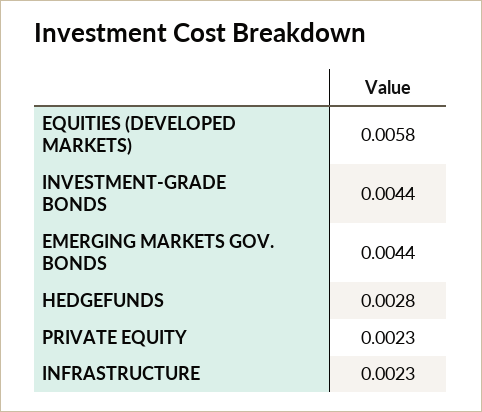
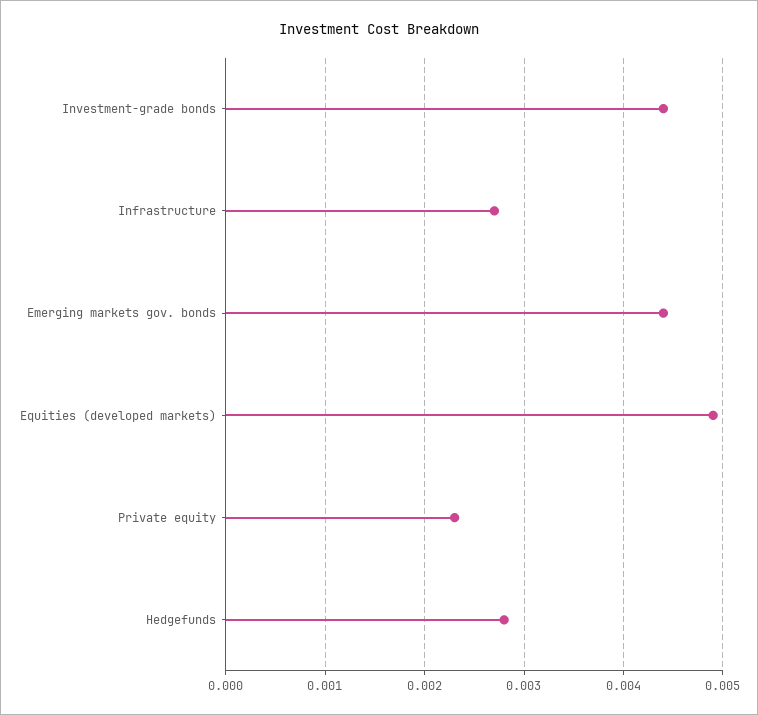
EQUITIES (DEVELOPED MARKETS): 0.0058 -> 0.0049
INFRASTRUCTURE: 0.0023 -> 0.0027

